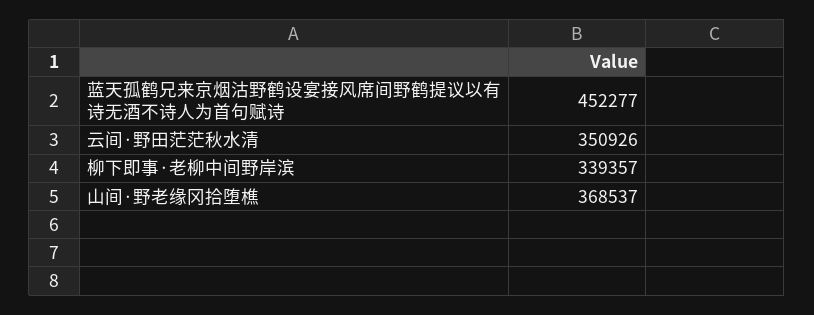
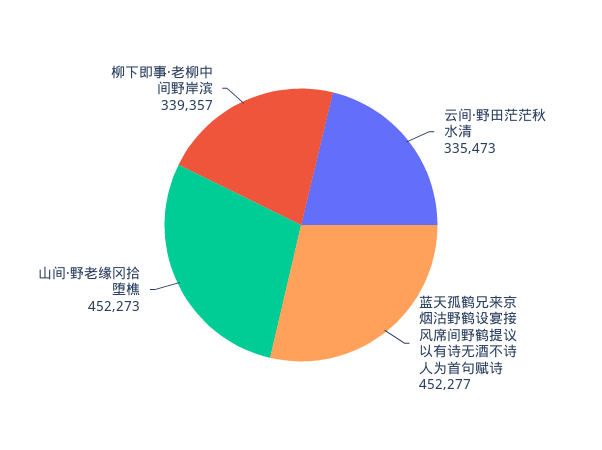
云间·野田茫茫秋水清: 350926 -> 335473
山间·野老缘冈拾堕樵: 368537 -> 452273

